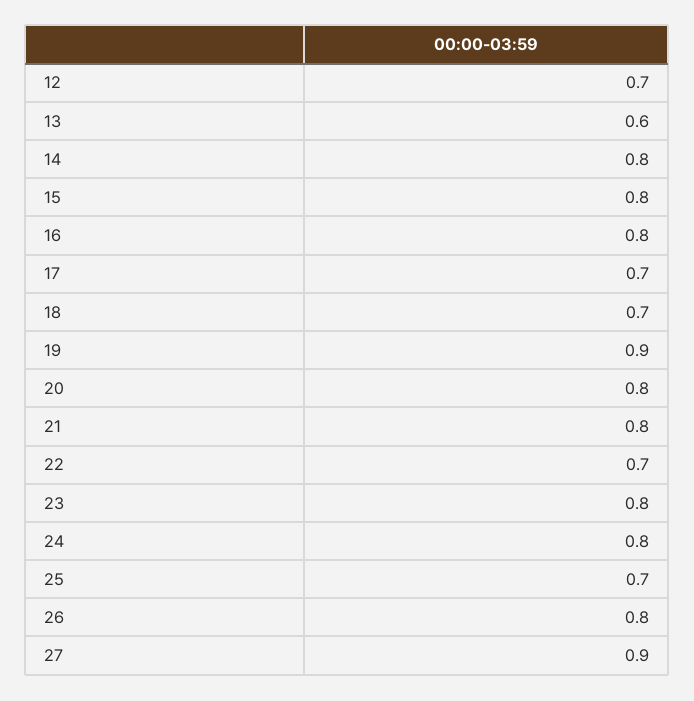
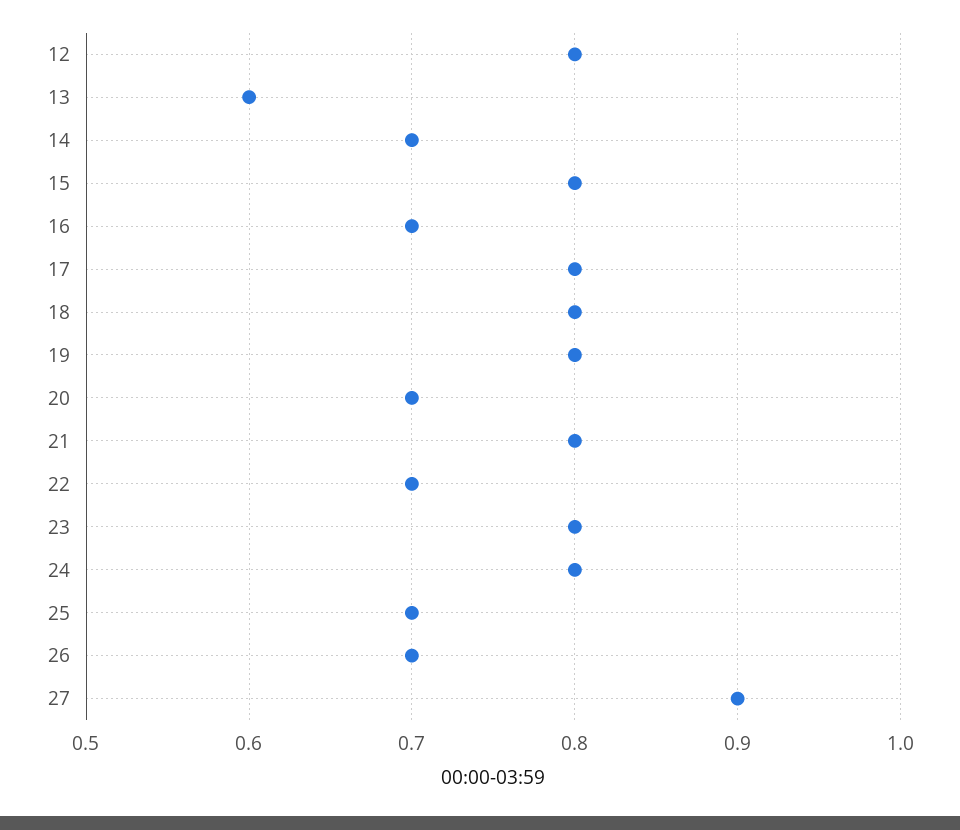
12: 0.7 -> 0.8
14: 0.8 -> 0.7
16: 0.8 -> 0.7
17: 0.7 -> 0.8
18: 0.7 -> 0.8
19: 0.9 -> 0.8
20: 0.8 -> 0.7
26: 0.8 -> 0.7

